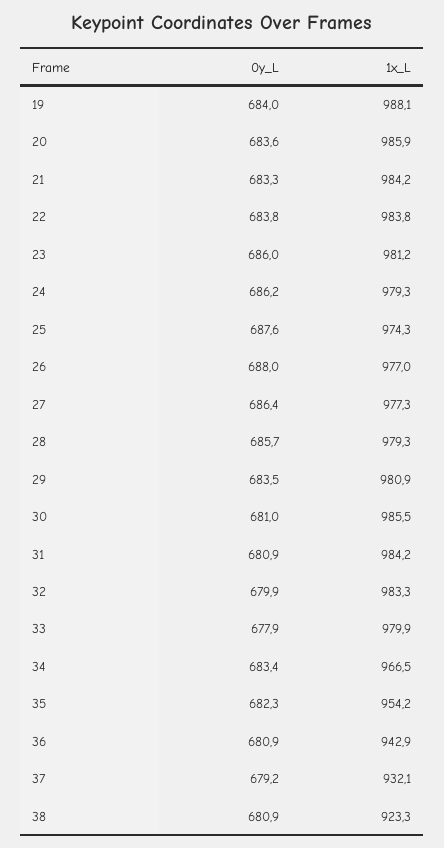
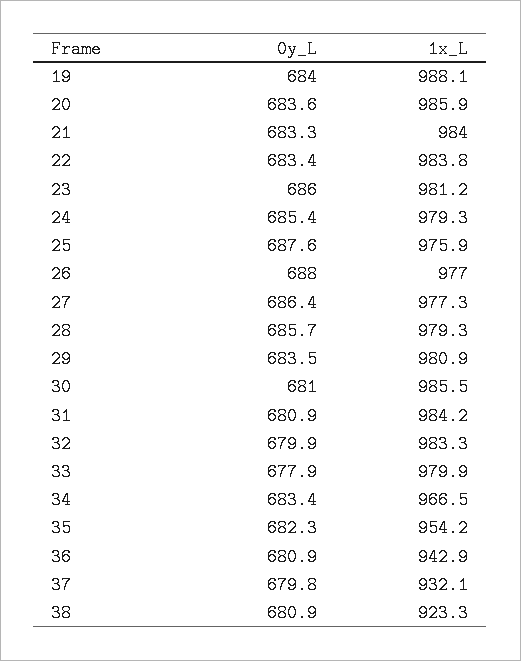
1x_L, 21: 984.2 -> 984
0y_L, 22: 683.8 -> 683.4
0y_L, 24: 686.2 -> 685.4
1x_L, 25: 974.3 -> 975.9
0y_L, 37: 679.2 -> 679.8

